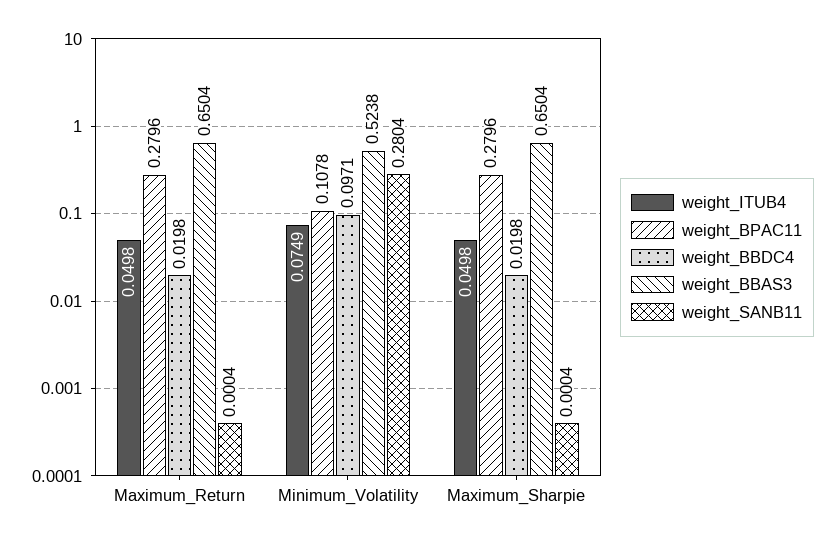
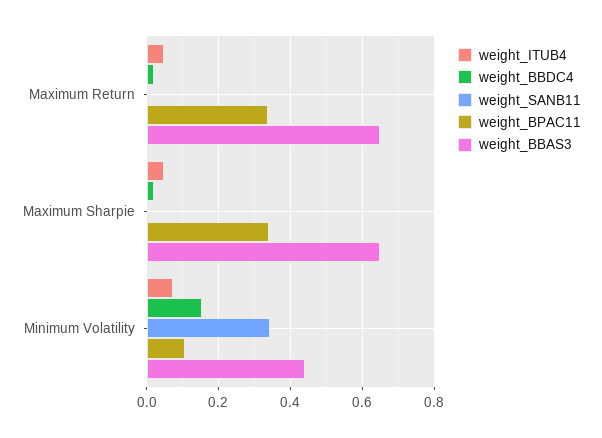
weight_BPAC11, Maximum_Return: 0.2796 -> 0.34
weight_BBDC4, Minimum_Volatility: 0.0971 -> 0.16
weight_BBAS3, Minimum_Volatility: 0.5238 -> 0.44
weight_SANB11, Minimum_Volatility: 0.2804 -> 0.34
weight_BPAC11, Maximum_Sharpie: 0.2796 -> 0.34

